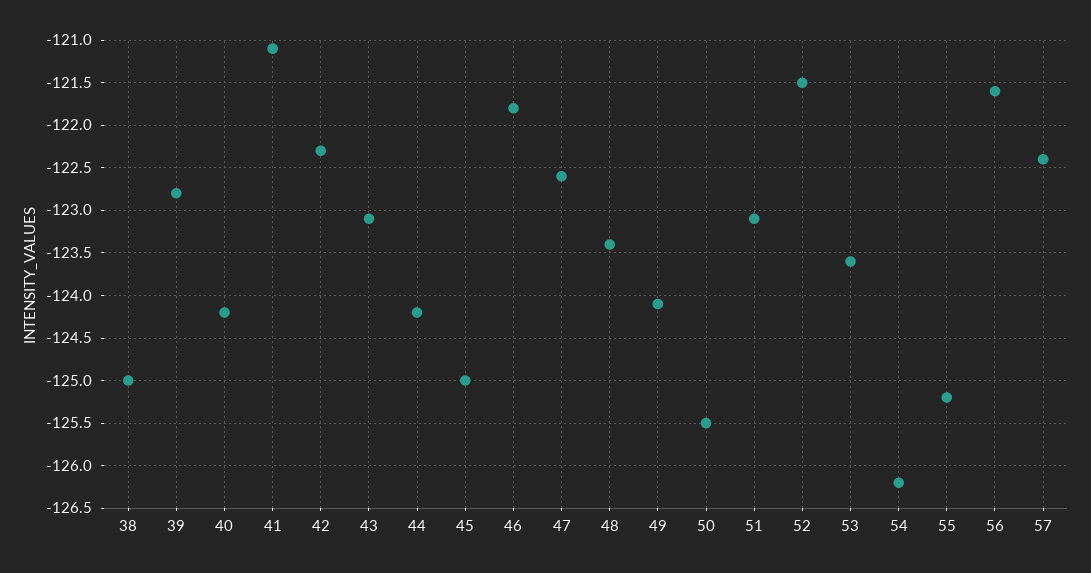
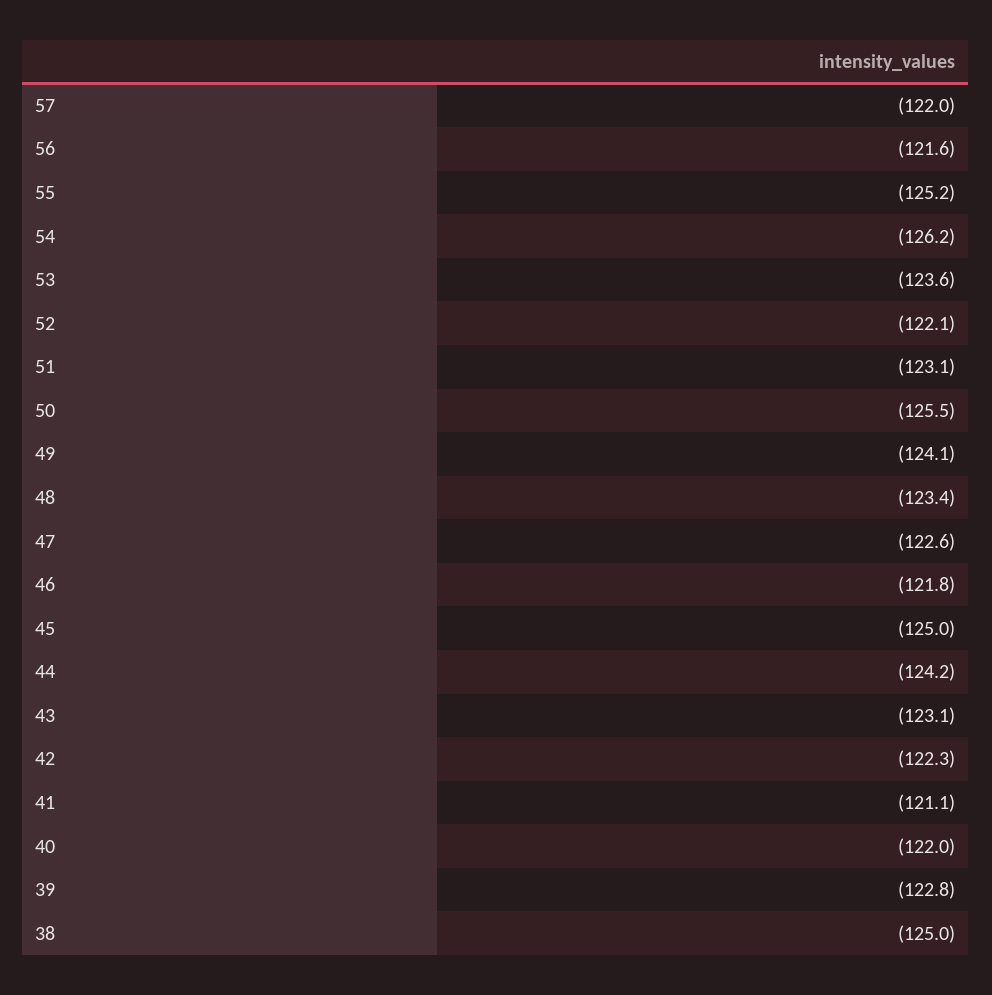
40: -124.2 -> -122
52: -121.5 -> -122.1
57: -122.4 -> -122

